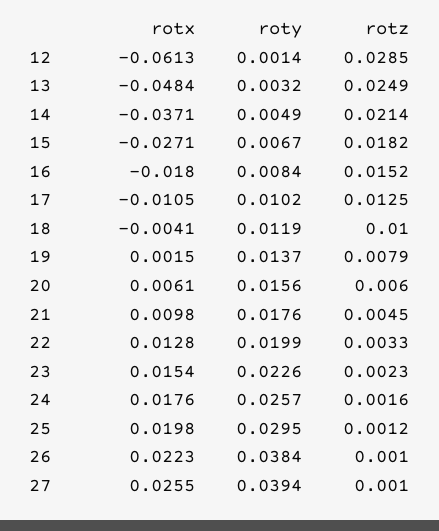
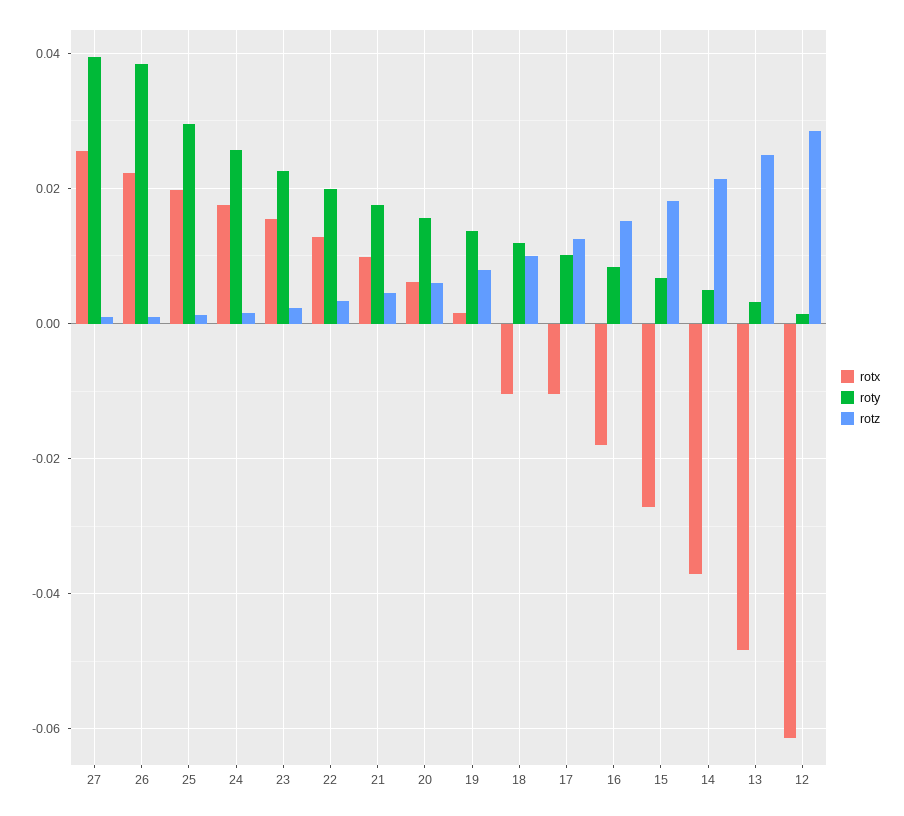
rotx, 18: -0.0041 -> -0.01

